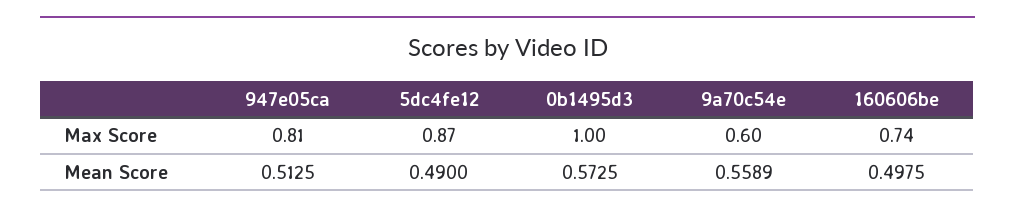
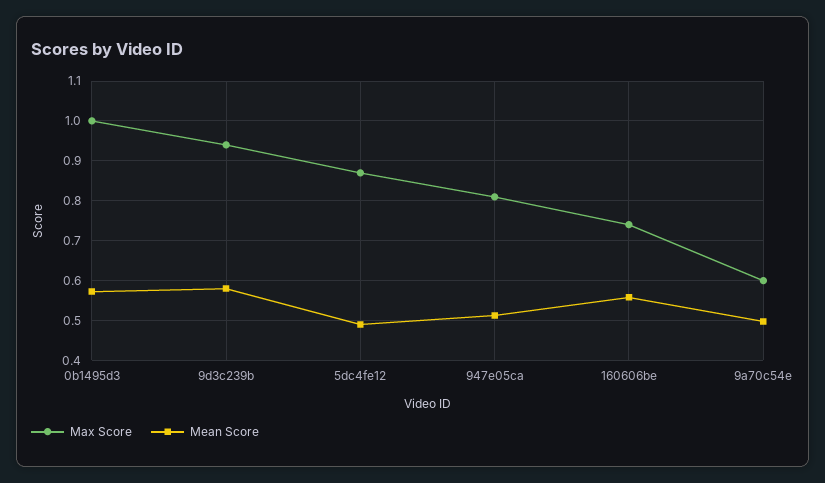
Mean Score, 9a70c54e: 0.5589 -> 0.5
Mean Score, 160606be: 0.4975 -> 0.56
Max Score, 9d3c239b: none -> 0.94
Mean Score, 9d3c239b: none -> 0.58

